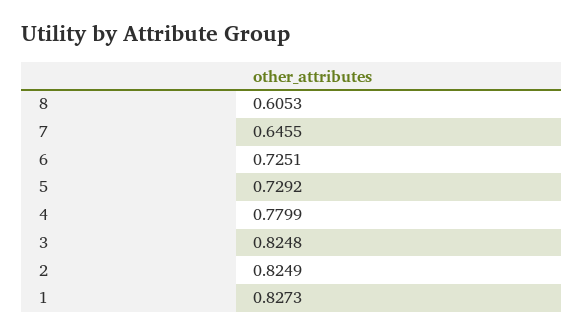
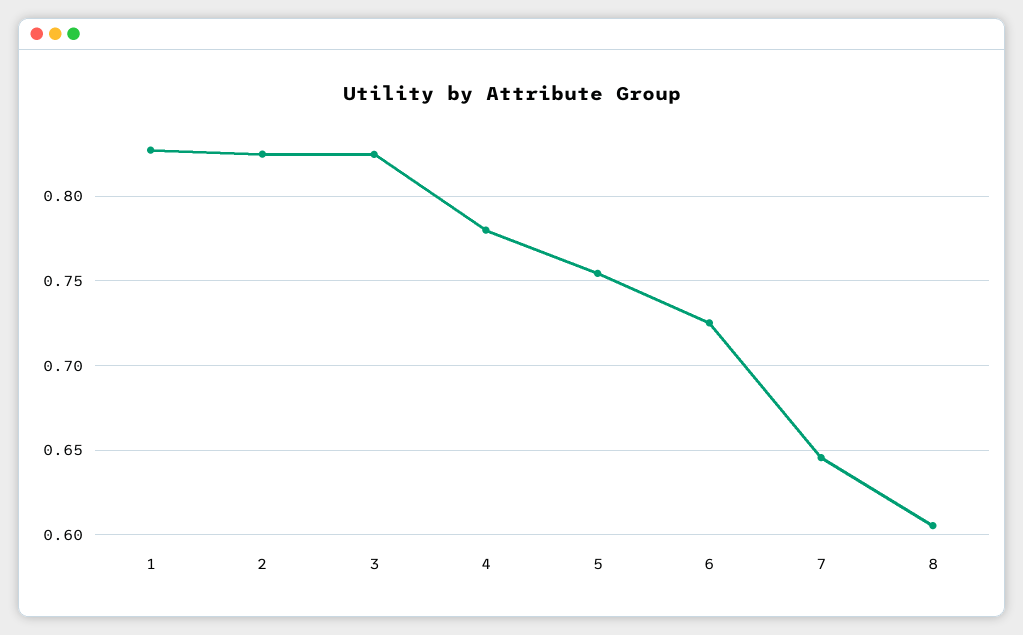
5: 0.7292 -> 0.755

